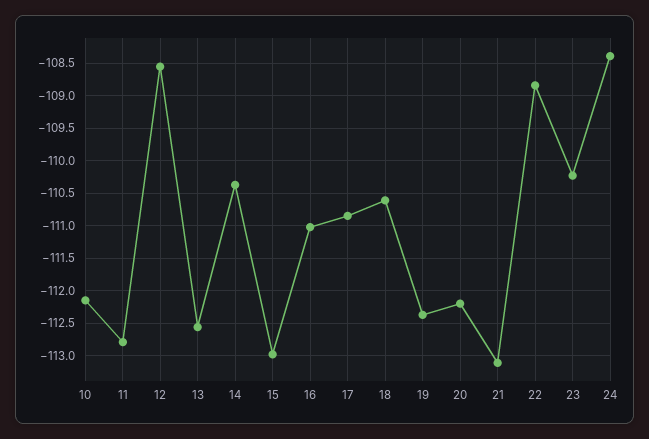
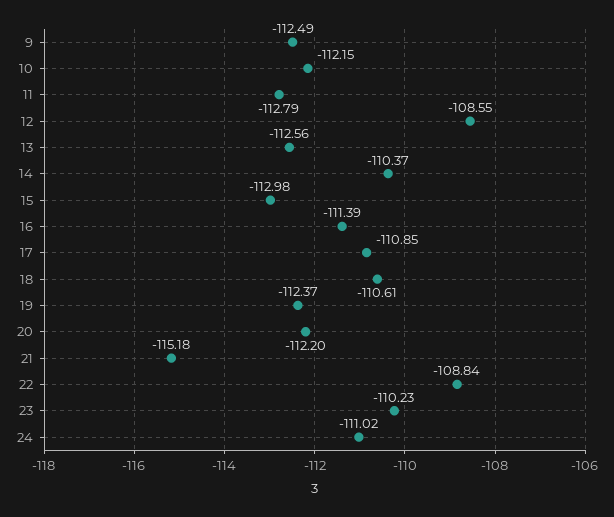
16: -111 -> -111.39
21: -113.1 -> -115.18
24: -108.4 -> -111.02
9: none -> -112.49

